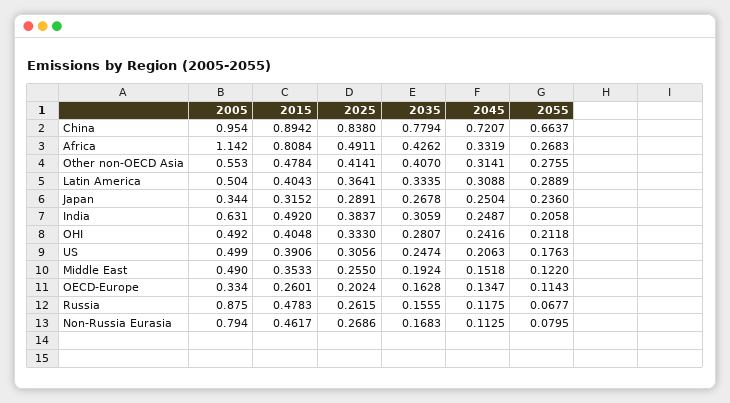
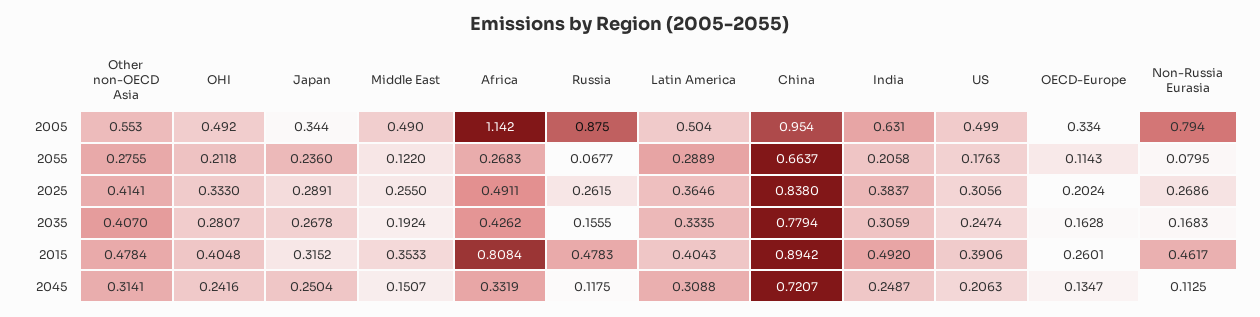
2025, Latin America: 0.3641 -> 0.3646
2045, Middle East: 0.1518 -> 0.1507

